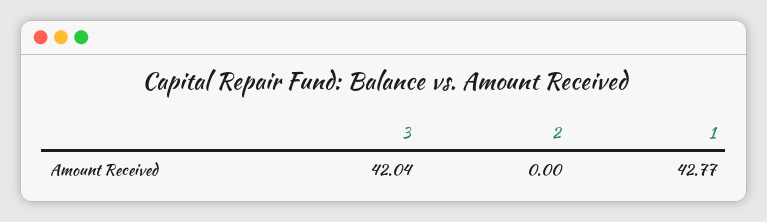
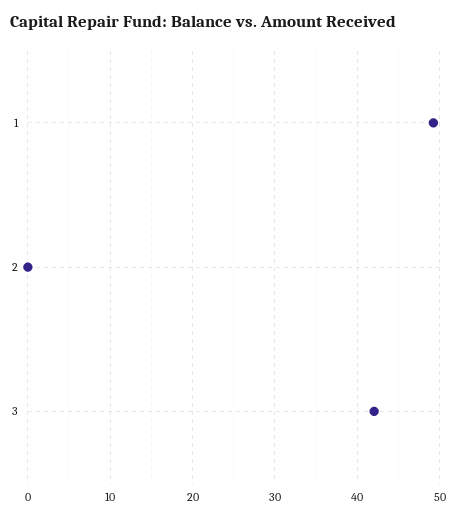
1: 42.77 -> 49

